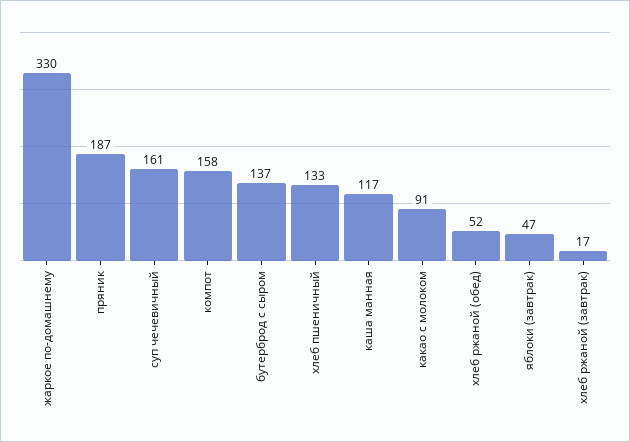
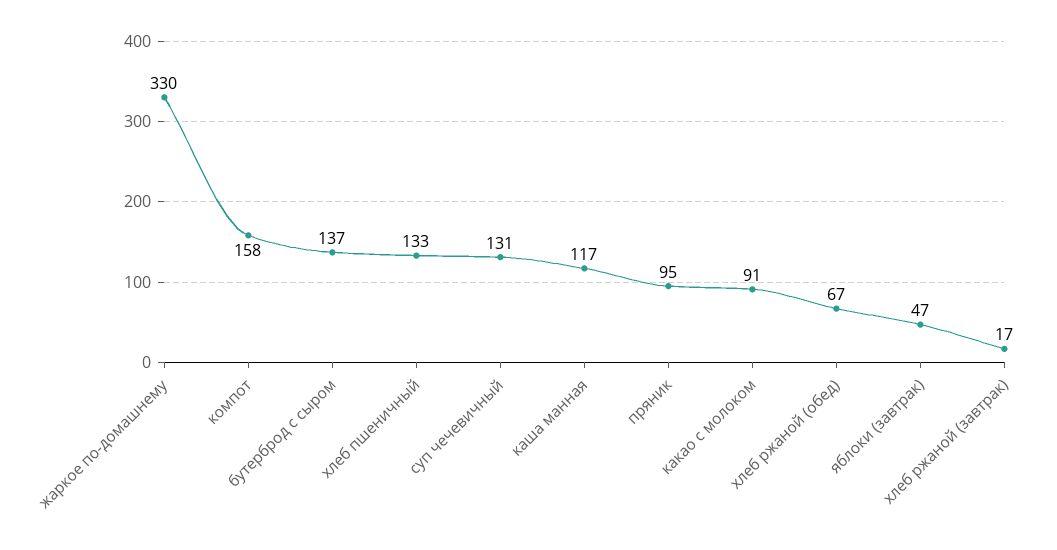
пряник: 187 -> 95
суп чечевичный: 161 -> 131
хлеб ржаной (обед): 52 -> 67

